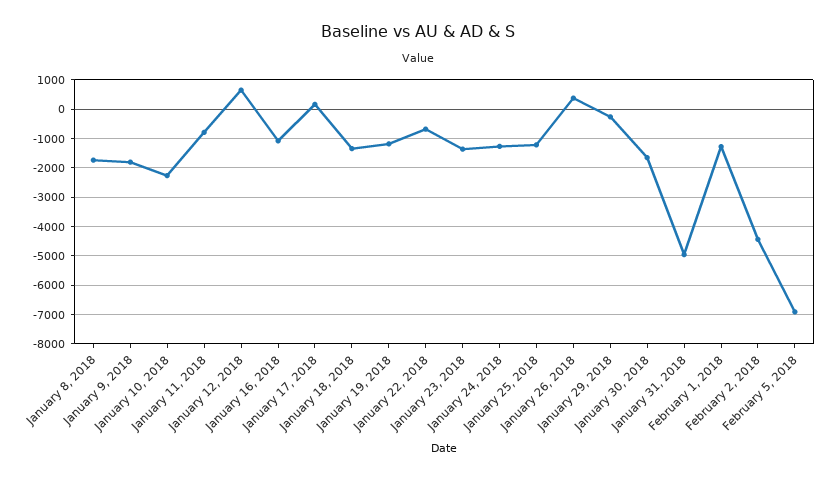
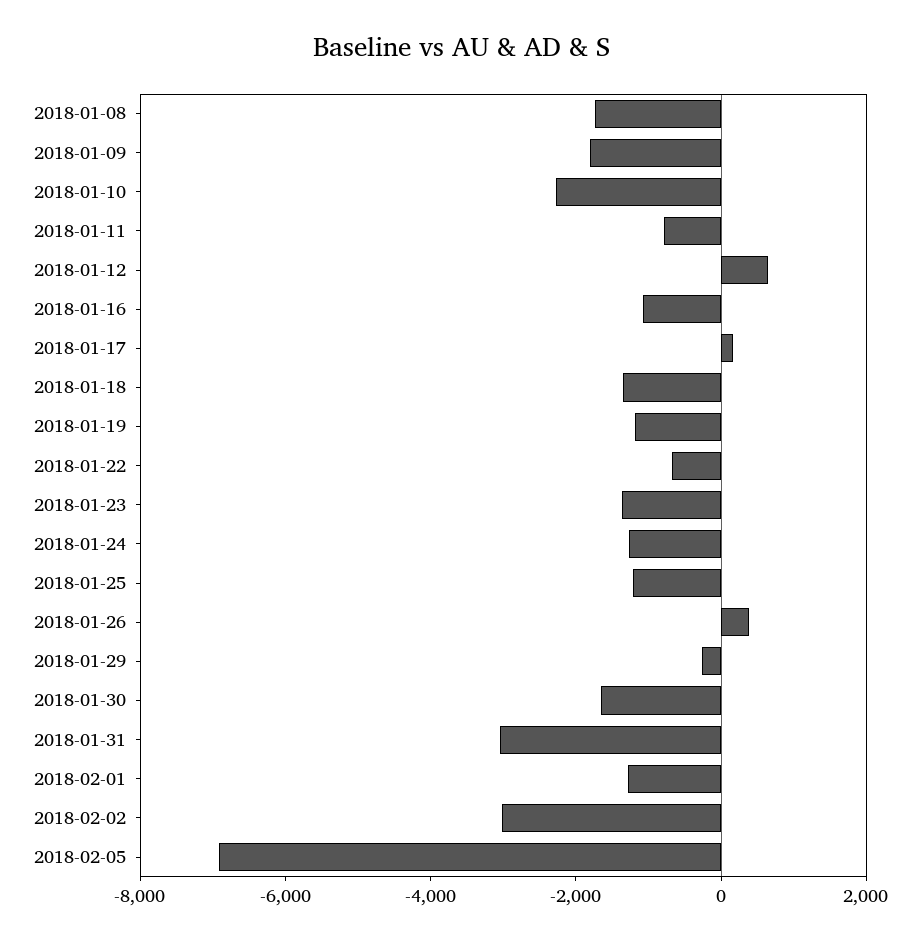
January 31, 2018: -5000 -> -3000
February 2, 2018: -4500 -> -3000

